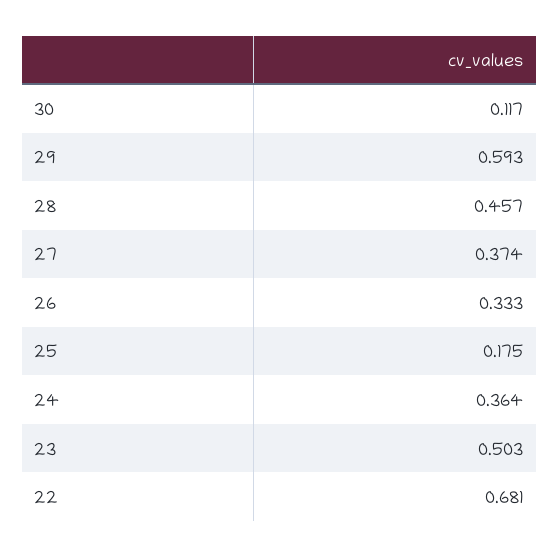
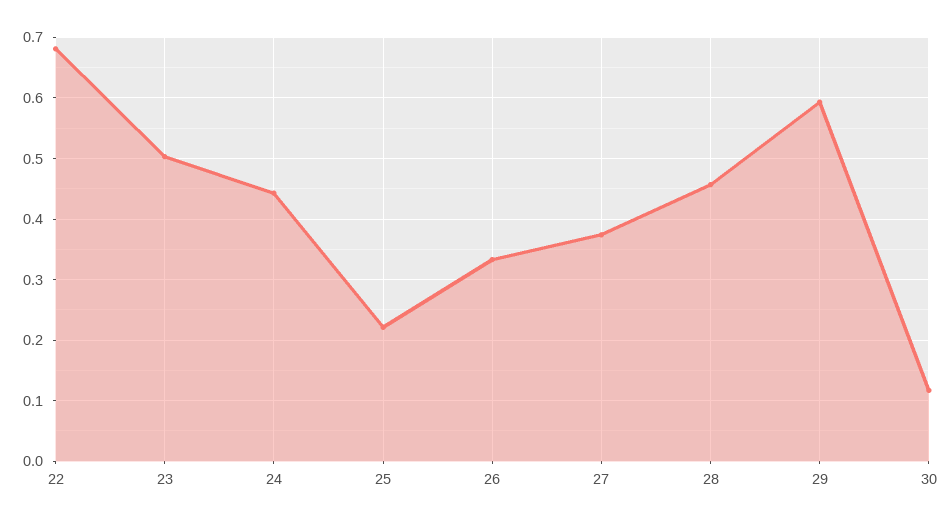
25: 0.175 -> 0.22
24: 0.364 -> 0.44

